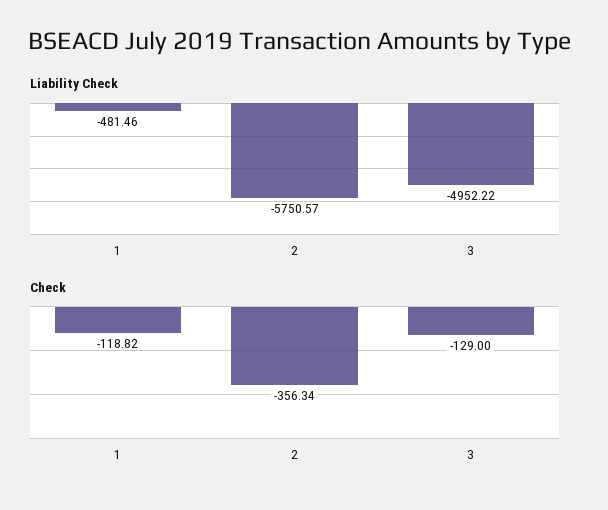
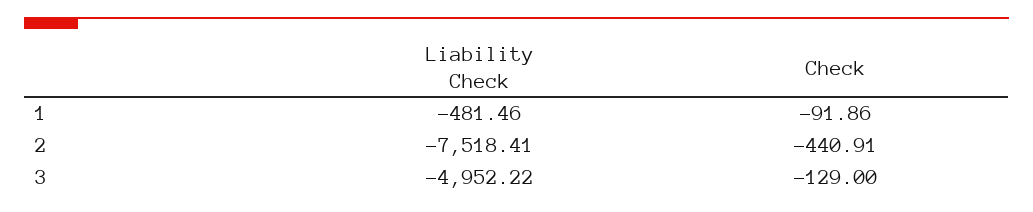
Liability Check, 2: -5750.57 -> -7518.41
Check, 1: -118.82 -> -91.86
Check, 2: -356.34 -> -440.91

